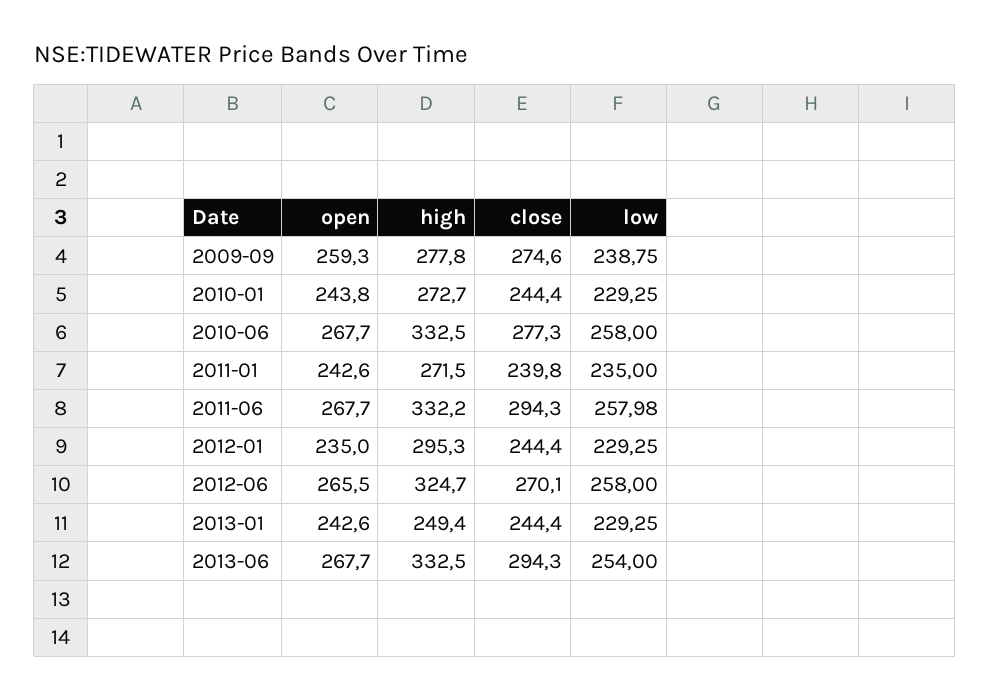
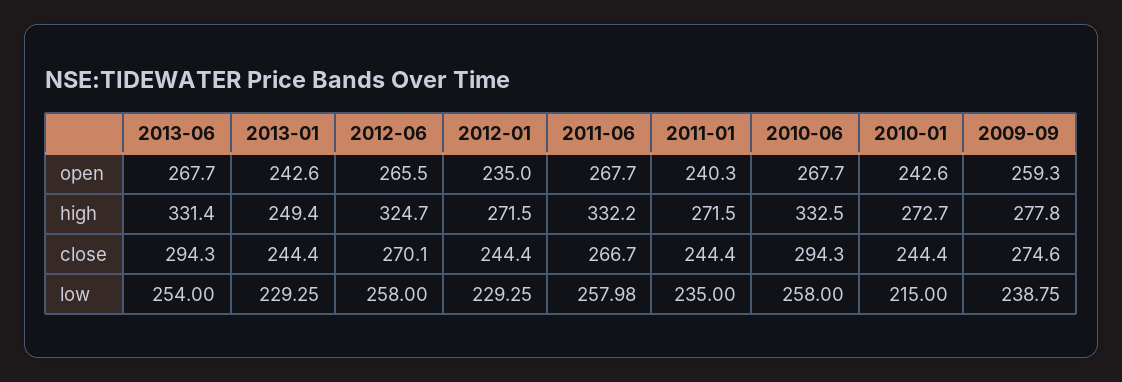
open, 2010-01: 243.8 -> 242.6
low, 2010-01: 229.25 -> 215
close, 2010-06: 277.3 -> 294.3
open, 2011-01: 242.6 -> 240.3
close, 2011-01: 239.8 -> 244.4
close, 2011-06: 294.3 -> 266.7
high, 2012-01: 295.3 -> 271.5
high, 2013-06: 332.5 -> 331.4

